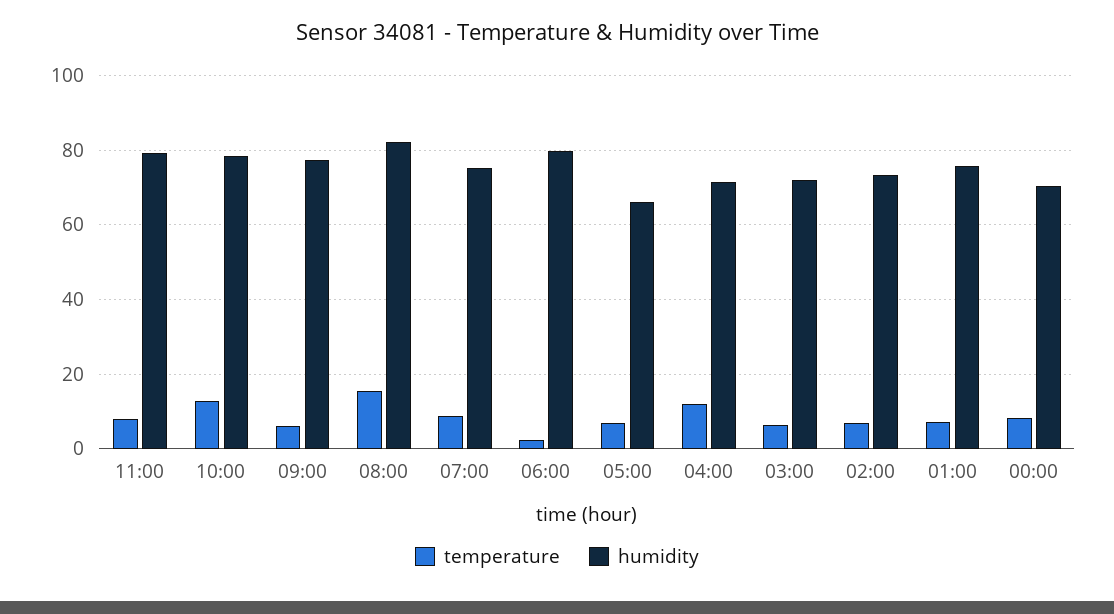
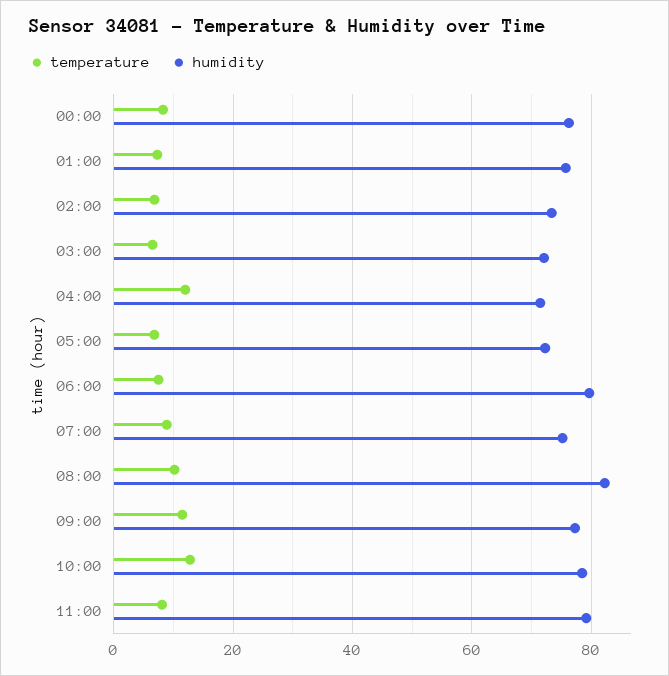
temperature, 09:00: 6 -> 12
temperature, 08:00: 16 -> 10
temperature, 06:00: 2 -> 8
humidity, 05:00: 66 -> 72
humidity, 00:00: 70 -> 76

